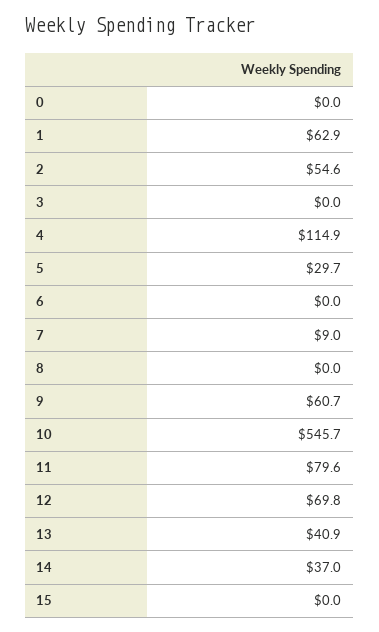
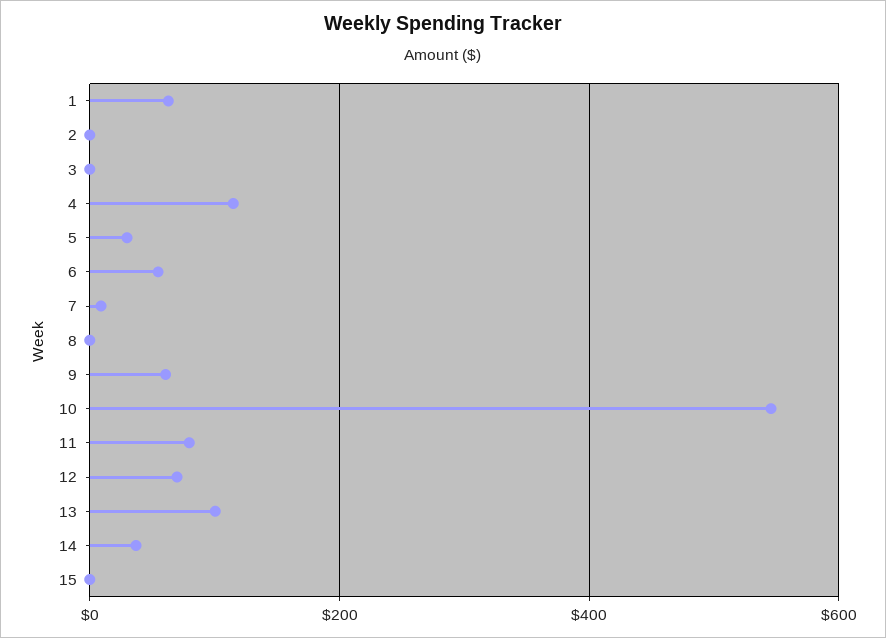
0: 0 -> none
2: 54.6 -> 0
6: 0 -> 60
13: 40.9 -> 100

